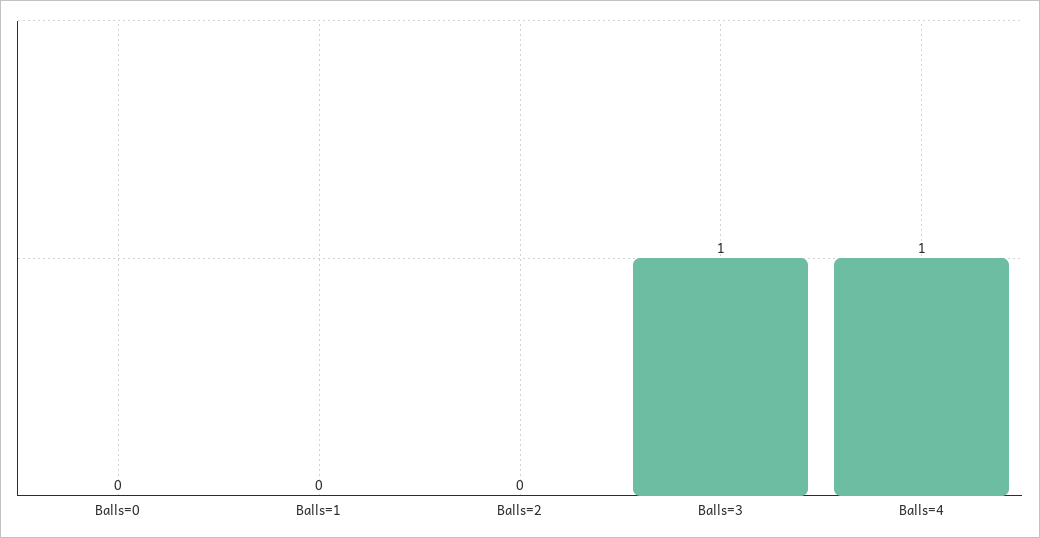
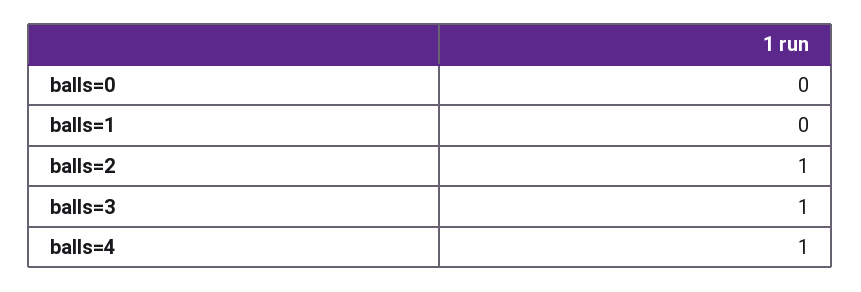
Balls=2: 0 -> 1

